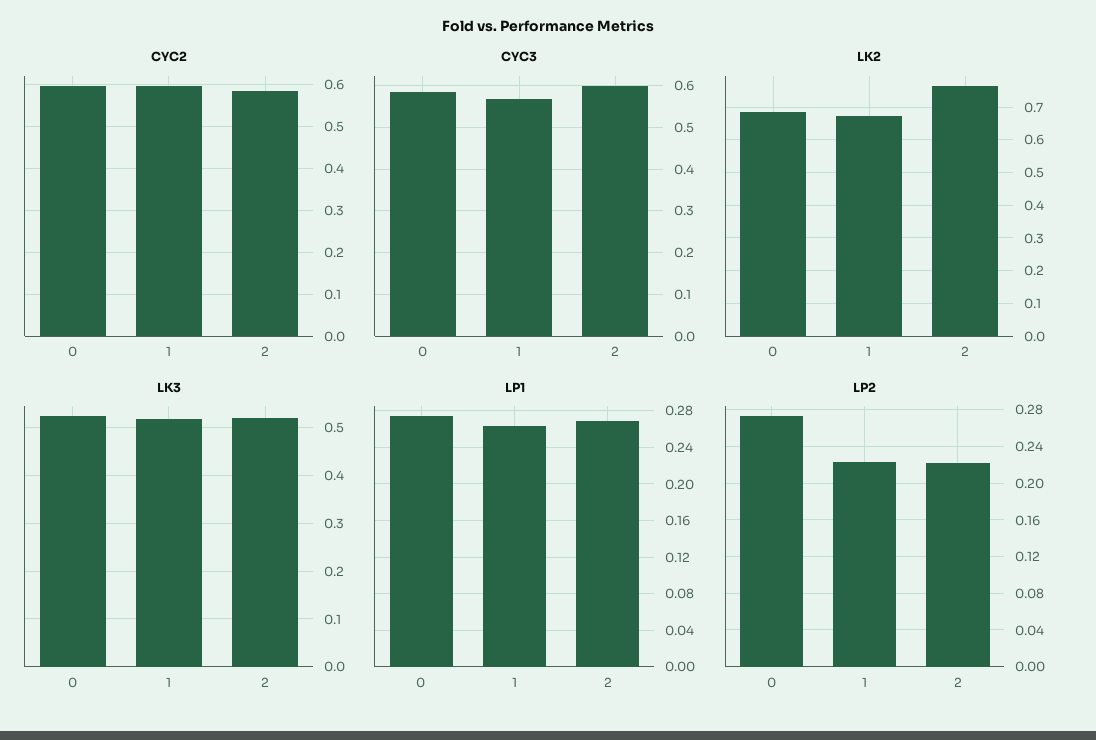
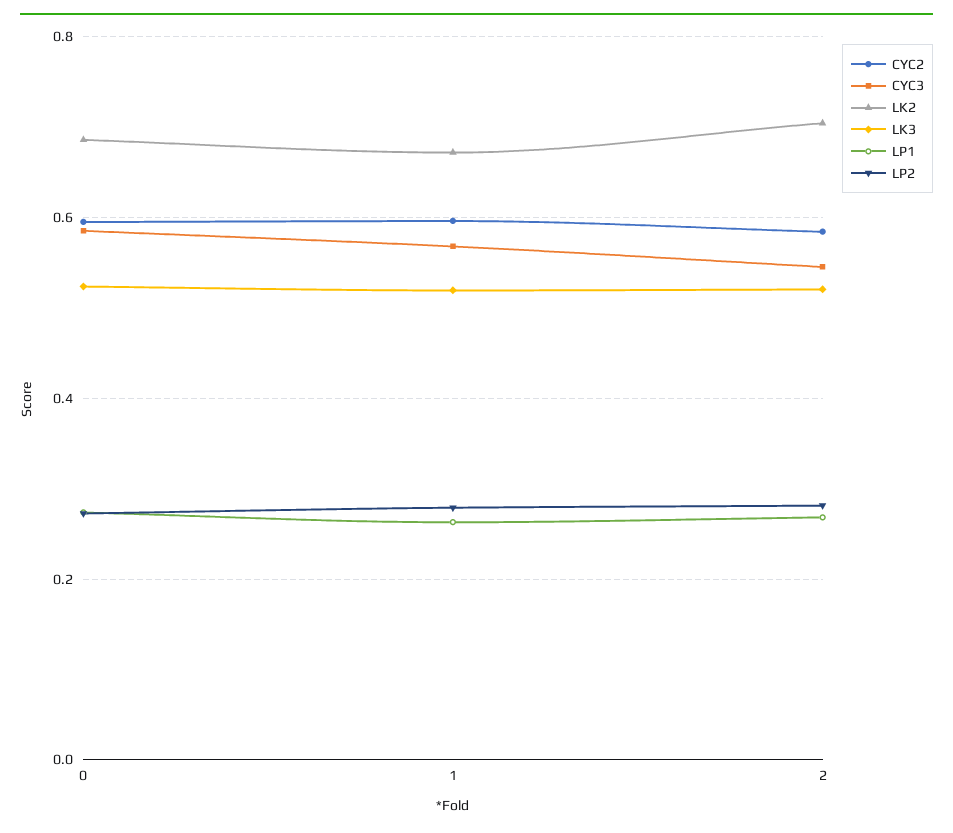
CYC3, 2: 0.6 -> 0.54
LK2, 2: 0.76 -> 0.7
LP2, 1: 0.22 -> 0.28
LP2, 2: 0.22 -> 0.28

